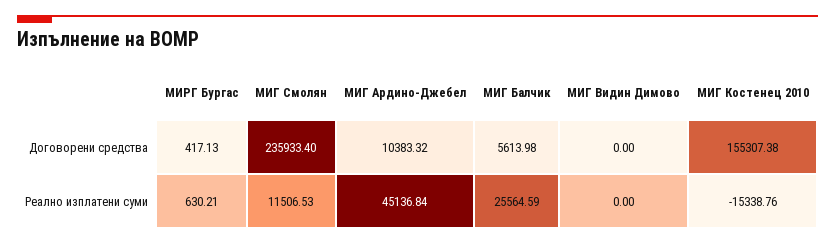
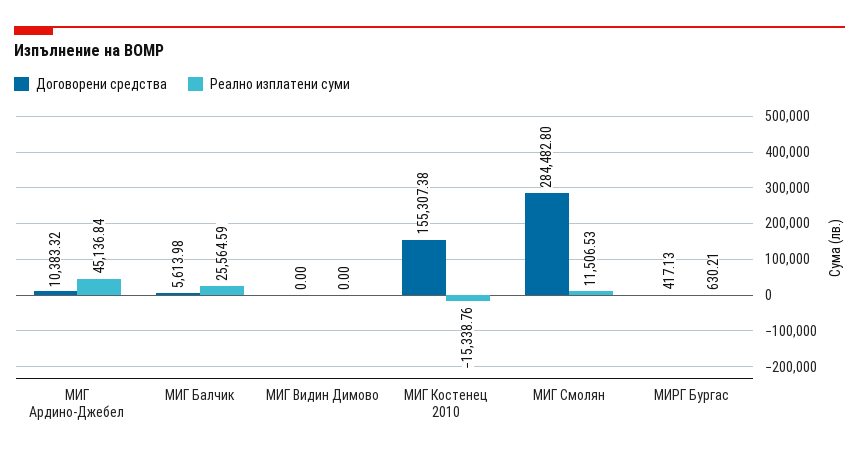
Договорени средства, МИГ Смолян: 235933.4 -> 284482.8

